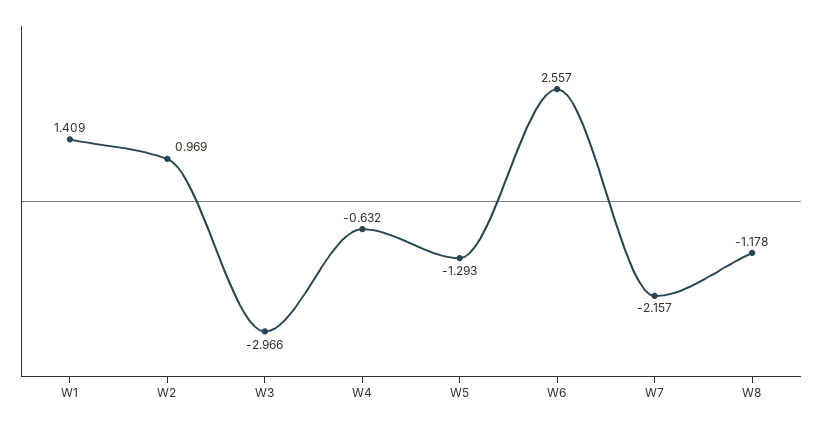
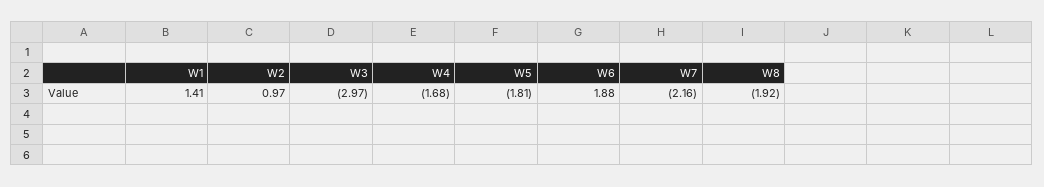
W4: -0.632 -> -1.68
W5: -1.293 -> -1.81
W6: 2.557 -> 1.88
W8: -1.178 -> -1.92

